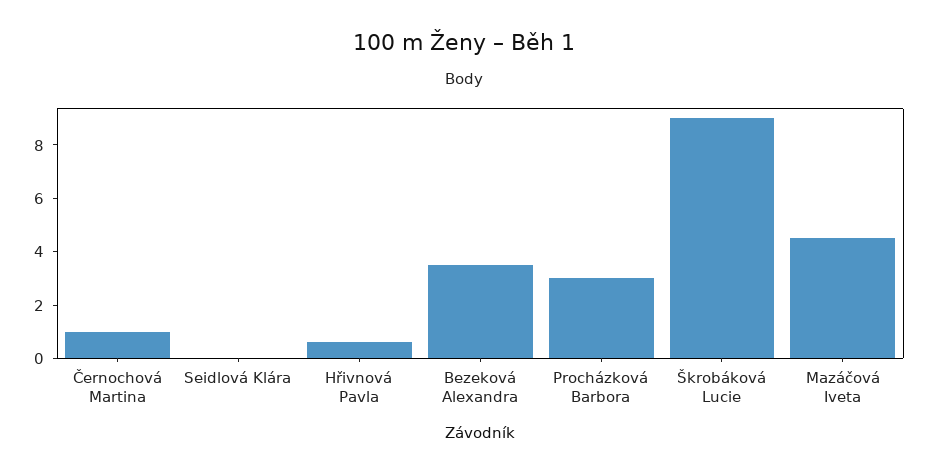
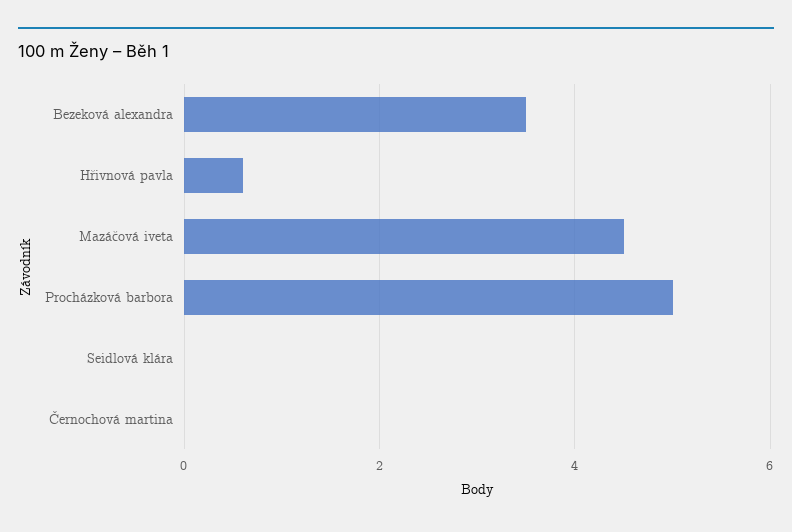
Černochová Martina: 1 -> 0
Procházková Barbora: 3 -> 5
Škrobáková Lucie: 9 -> none

